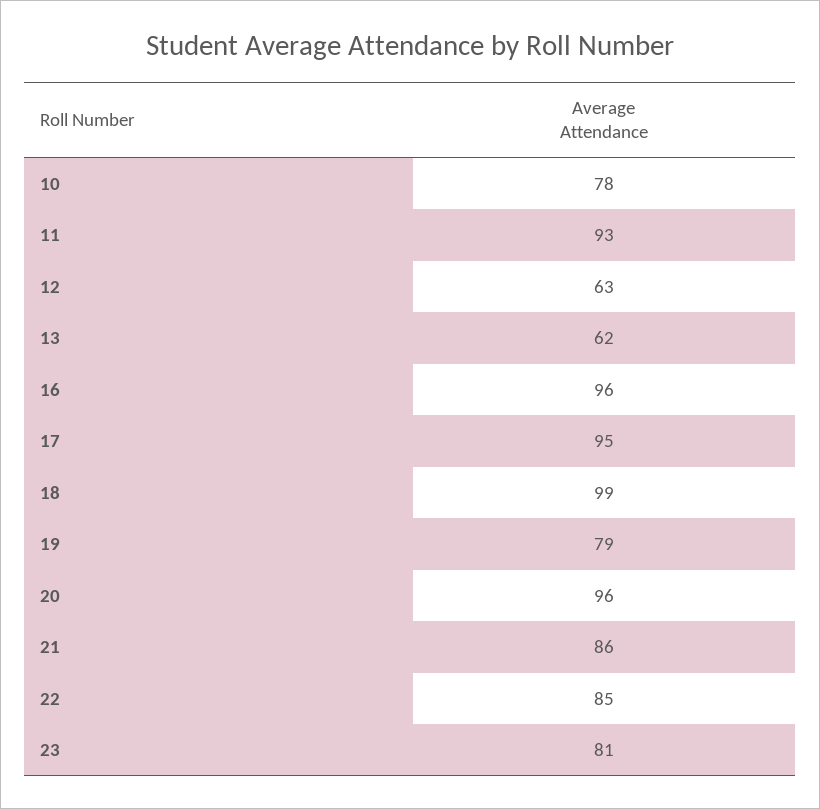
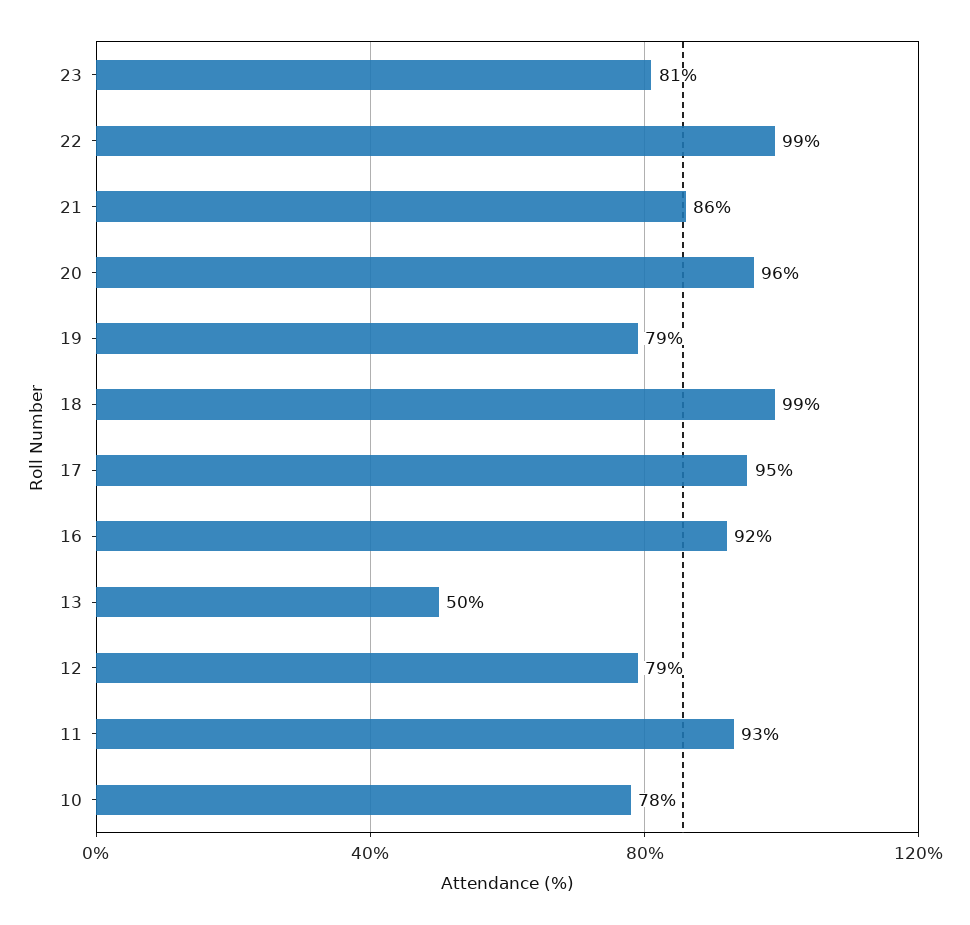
12: 63 -> 79
13: 62 -> 50
16: 96 -> 92
22: 85 -> 99

